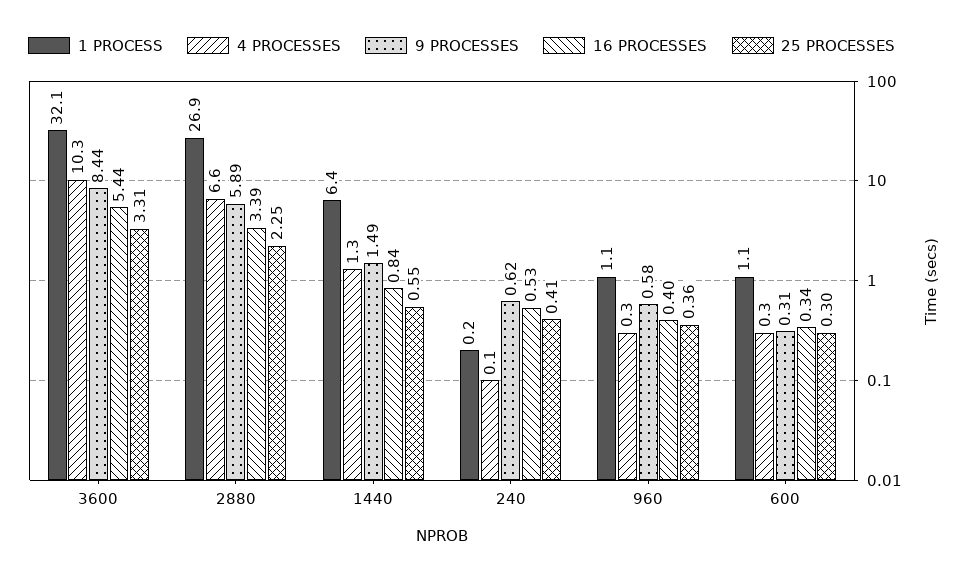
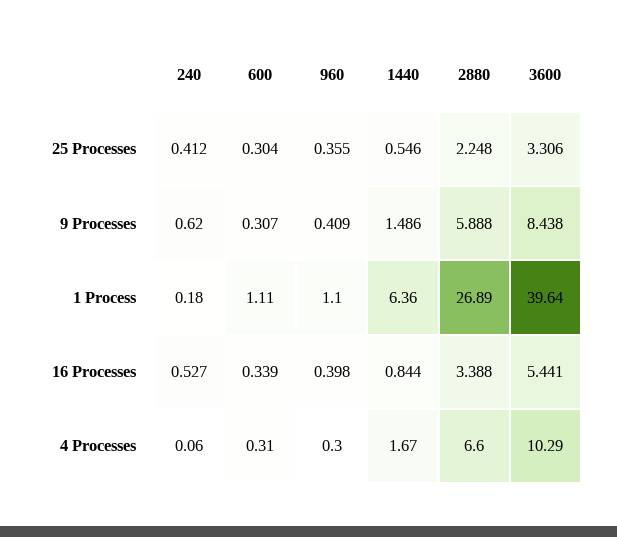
1 PROCESS, 3600: 32.1 -> 39.64
4 PROCESSES, 1440: 1.3 -> 1.67
9 PROCESSES, 960: 0.58 -> 0.409

